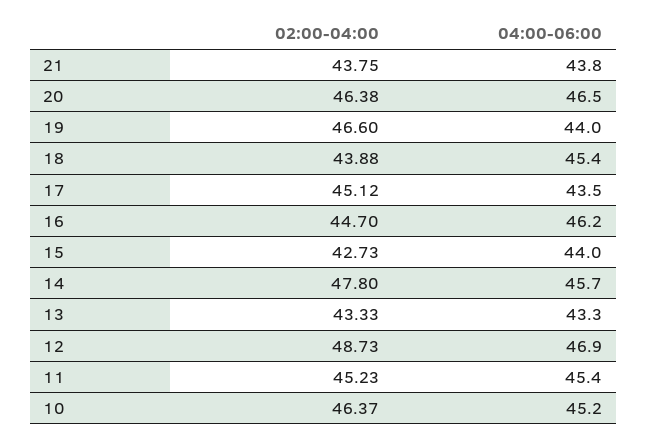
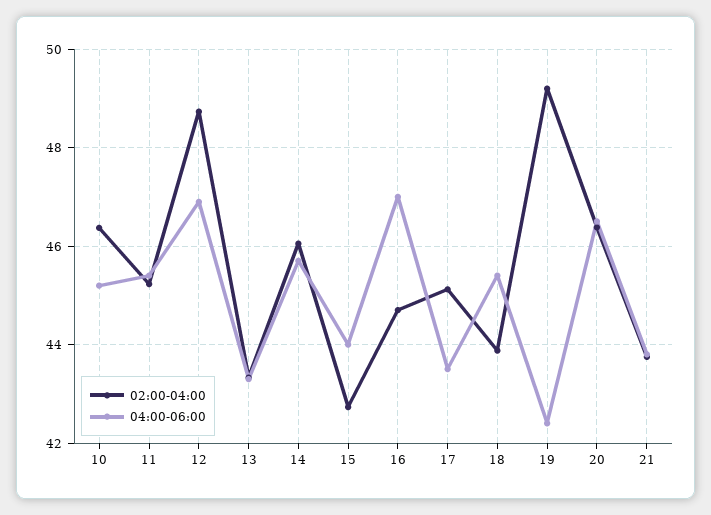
02:00-04:00, 19: 46.6 -> 49.2
04:00-06:00, 19: 44 -> 42.4
04:00-06:00, 16: 46.2 -> 47
02:00-04:00, 14: 47.8 -> 46

